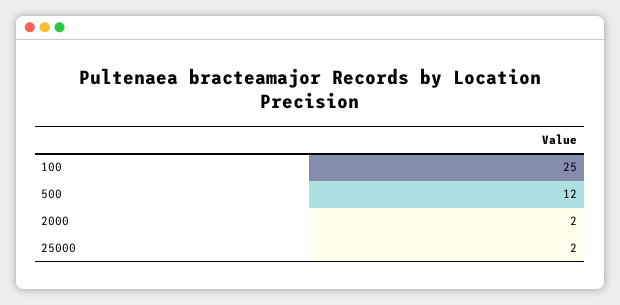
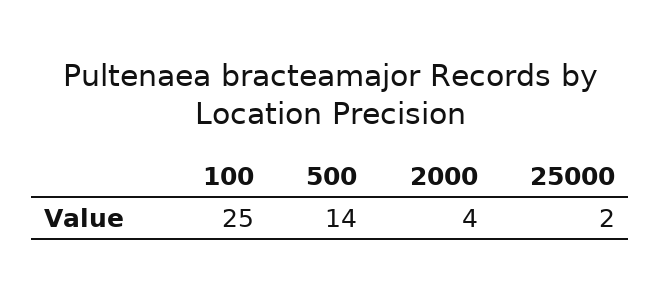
500: 12 -> 14
2000: 2 -> 4

